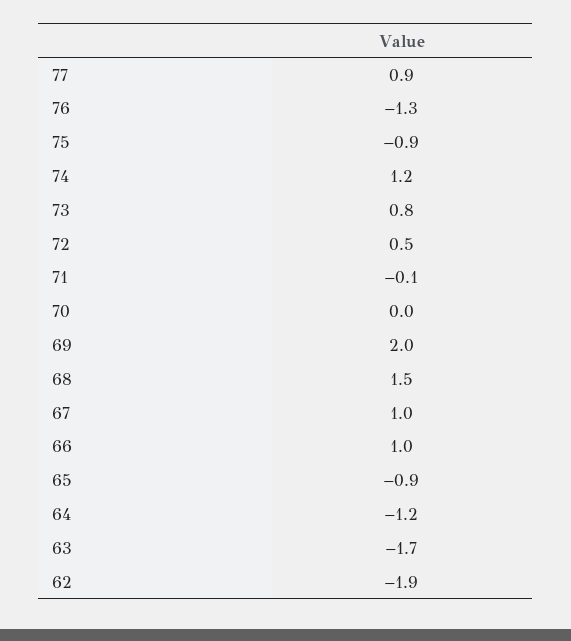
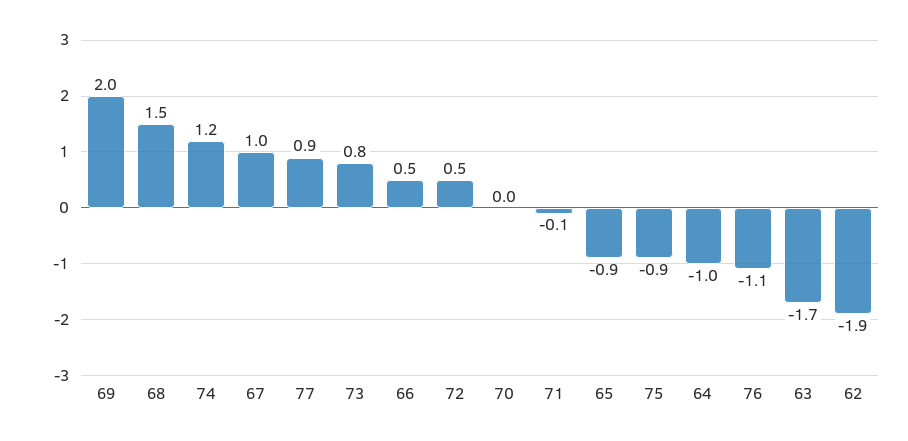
76: -1.3 -> -1.1
66: 1 -> 0.5
64: -1.2 -> -1

